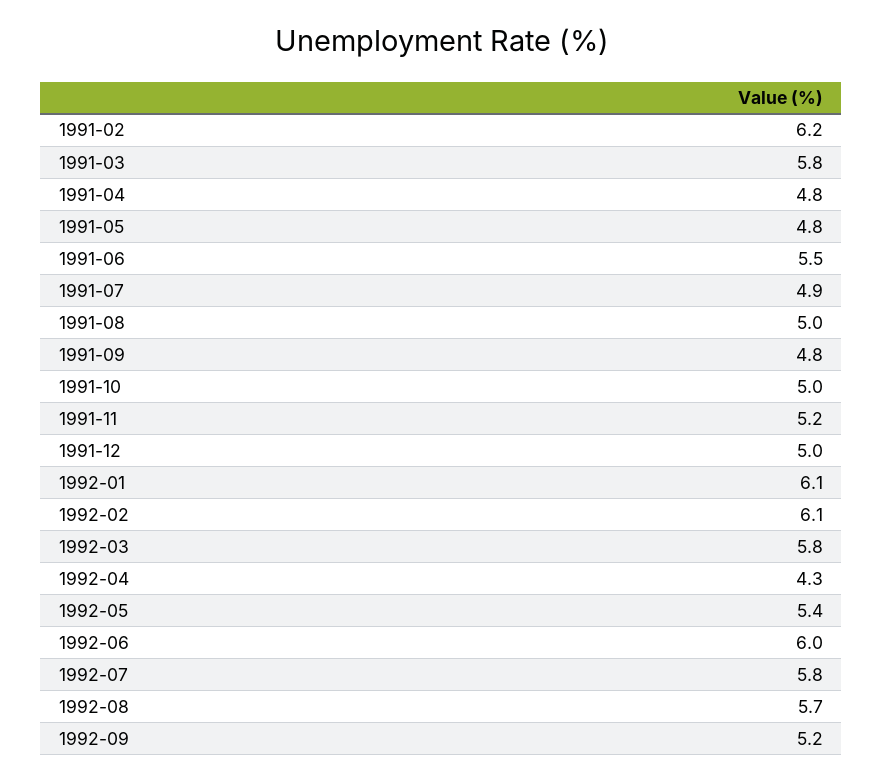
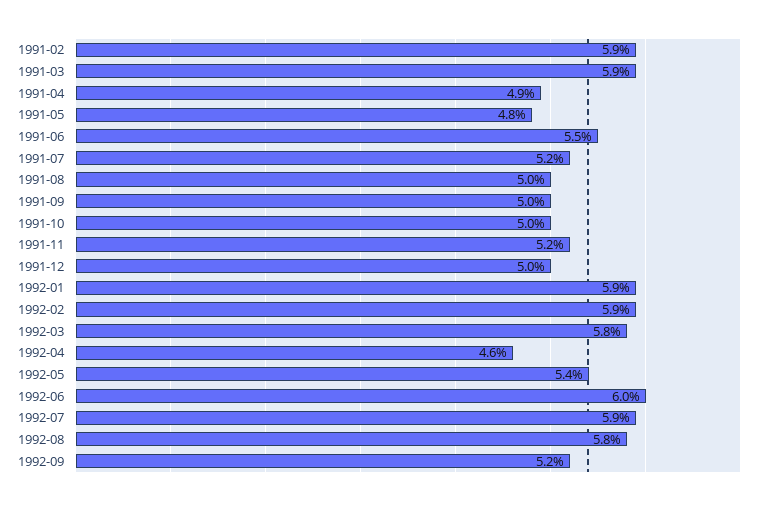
1991-02: 6.2 -> 5.9
1991-03: 5.8 -> 5.9
1991-04: 4.8 -> 4.9
1991-07: 4.9 -> 5.2
1991-09: 4.8 -> 5
1992-01: 6.1 -> 5.9
1992-02: 6.1 -> 5.9
1992-04: 4.3 -> 4.6
1992-07: 5.8 -> 5.9
1992-08: 5.7 -> 5.8

